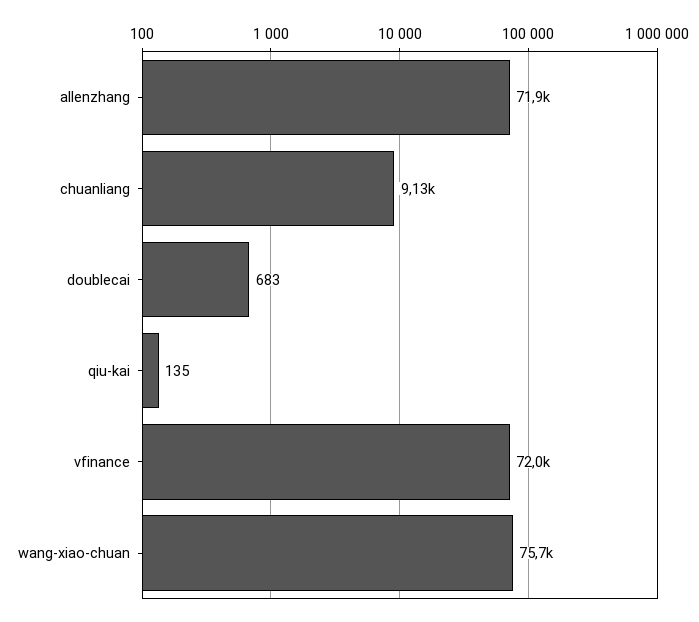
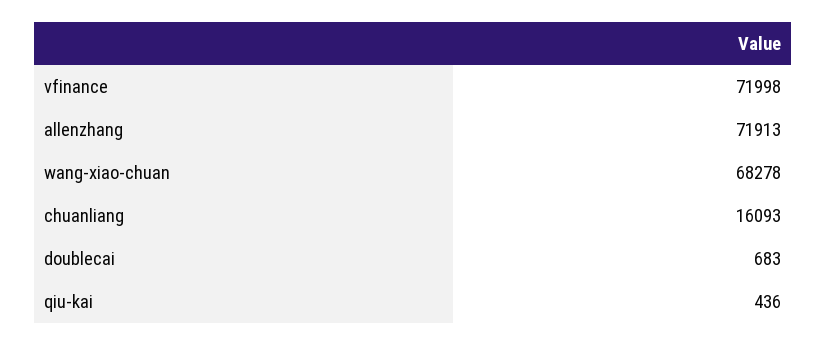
chuanliang: 9130 -> 16093
qiu-kai: 135 -> 436
wang-xiao-chuan: 75700 -> 68278

